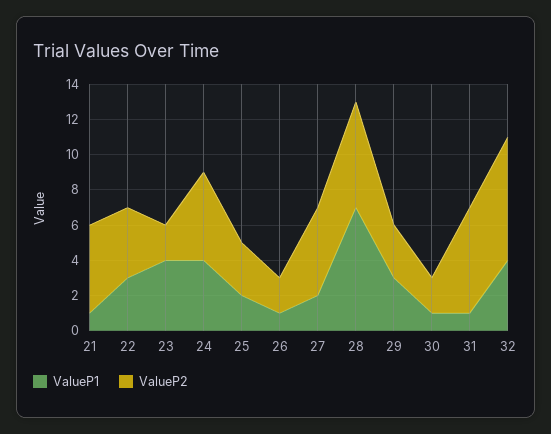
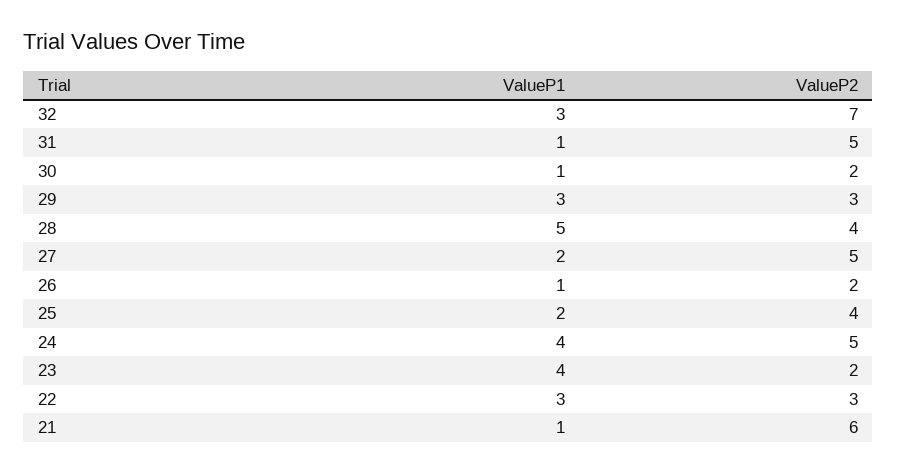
ValueP2, 21: 5 -> 6
ValueP2, 22: 4 -> 3
ValueP2, 25: 3 -> 4
ValueP1, 28: 7 -> 5
ValueP2, 28: 6 -> 4
ValueP2, 31: 6 -> 5
ValueP1, 32: 4 -> 3

